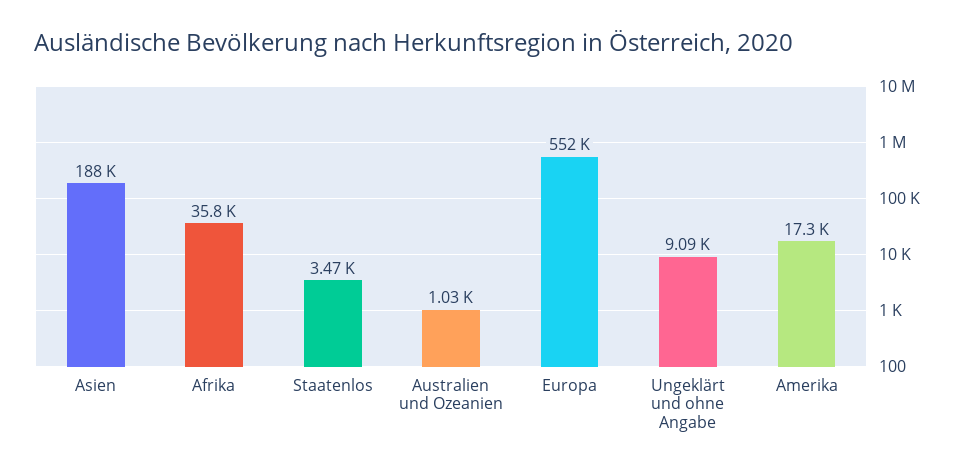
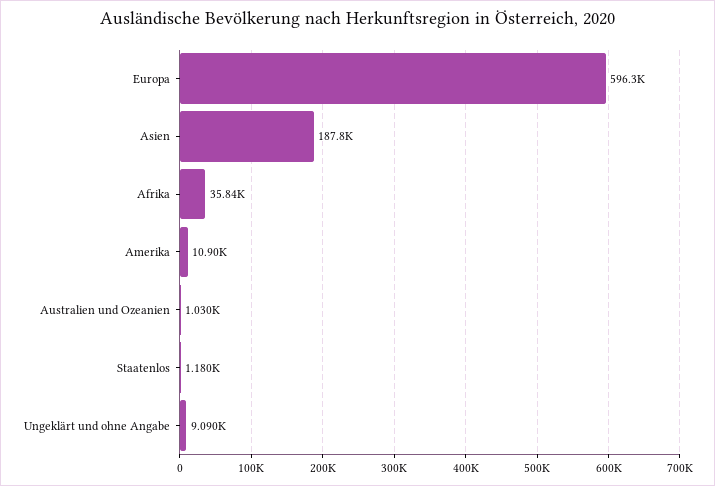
Staatenlos: 3470 -> 1180
Europa: 552000 -> 596300
Amerika: 17300 -> 10900

